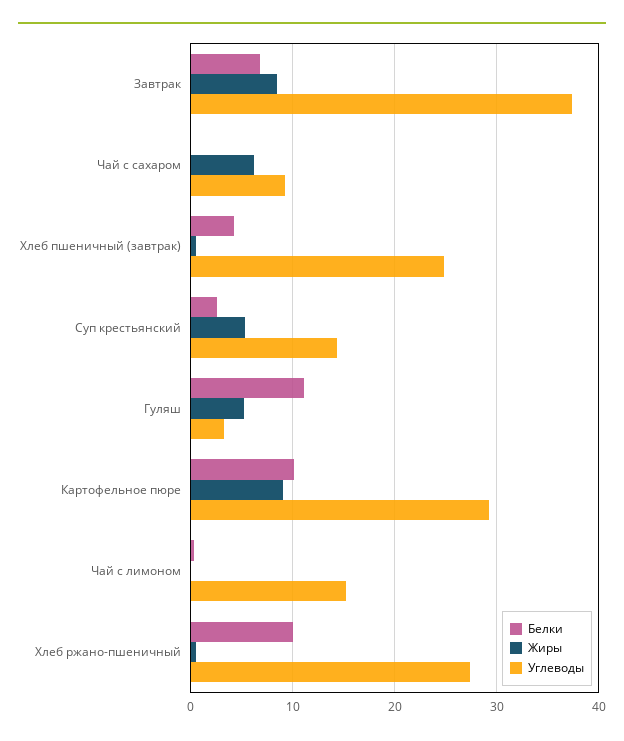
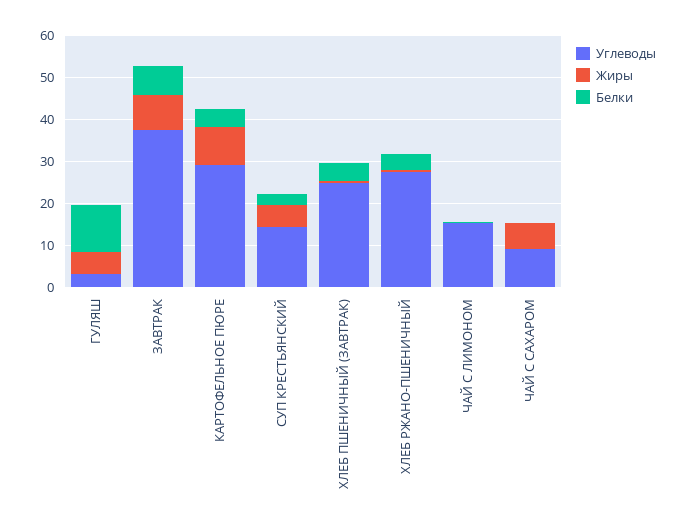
Белки, Картофельное пюре: 10 -> 4
Белки, Хлеб ржано-пшеничный: 10 -> 4

